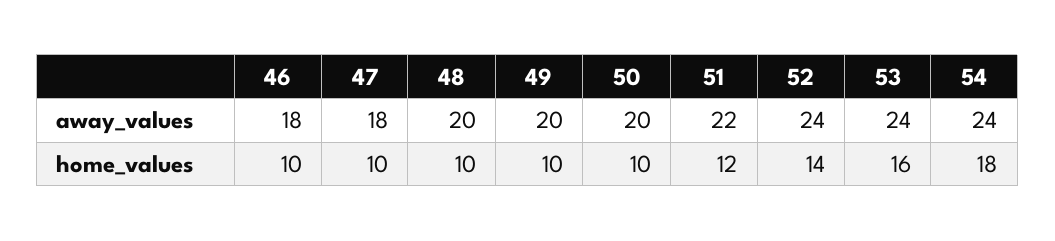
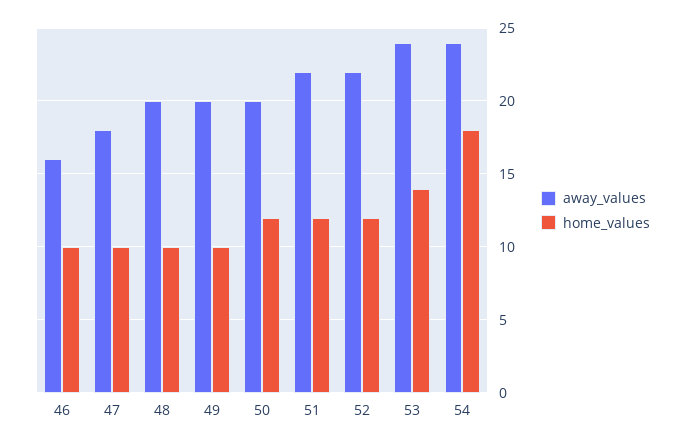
away_values, 46: 18 -> 16
away_values, 52: 24 -> 22
home_values, 50: 10 -> 12
home_values, 52: 14 -> 12
home_values, 53: 16 -> 14

